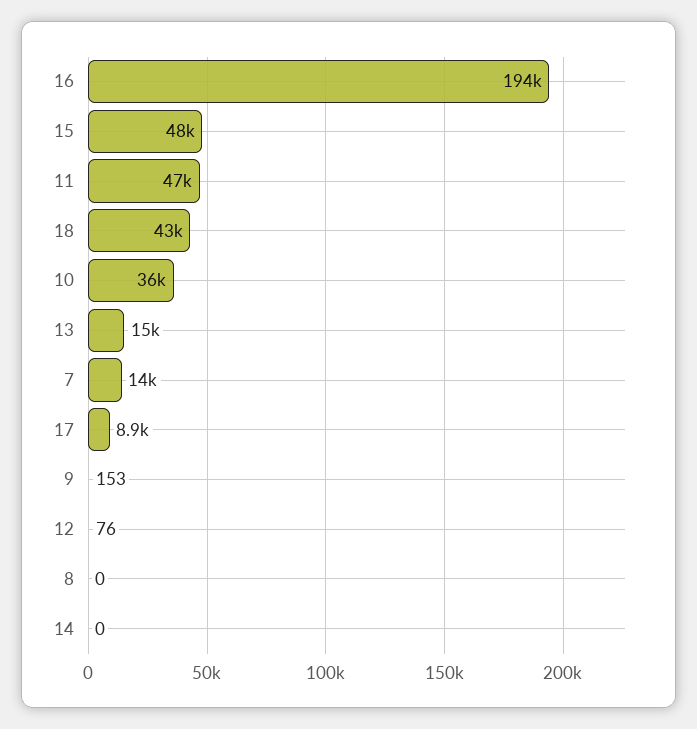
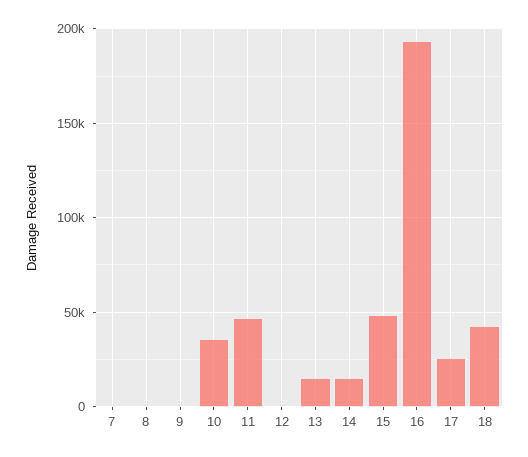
7: 14000 -> 0
17: 8900 -> 25000
14: 0 -> 15000

